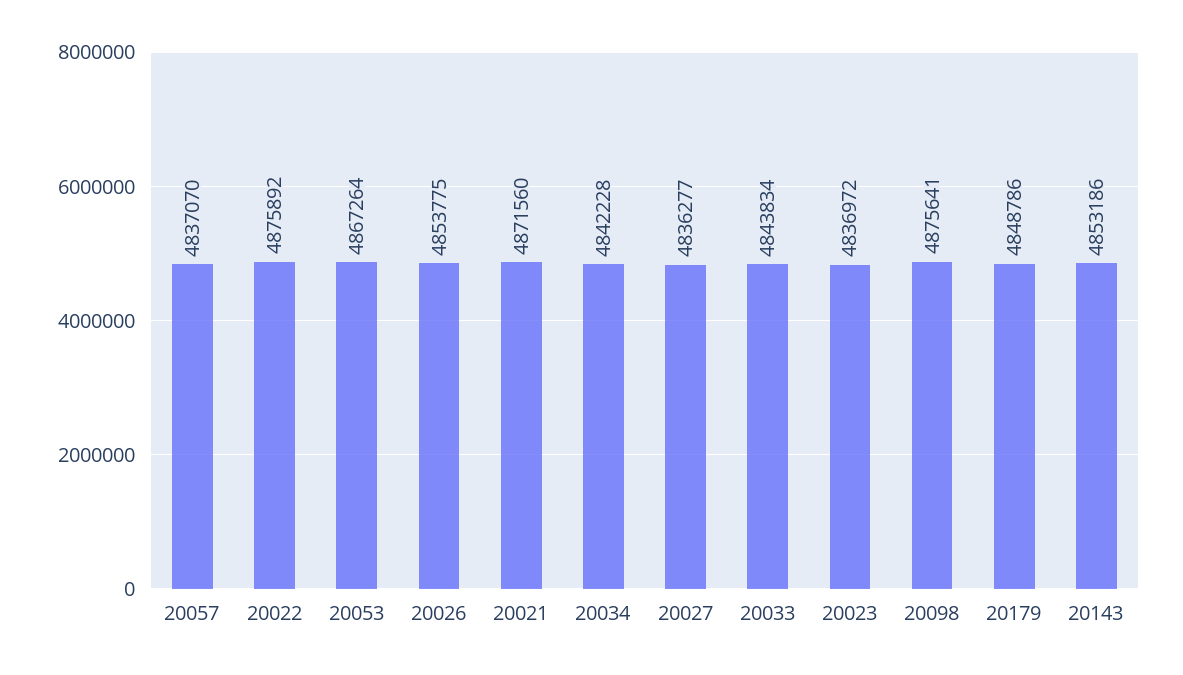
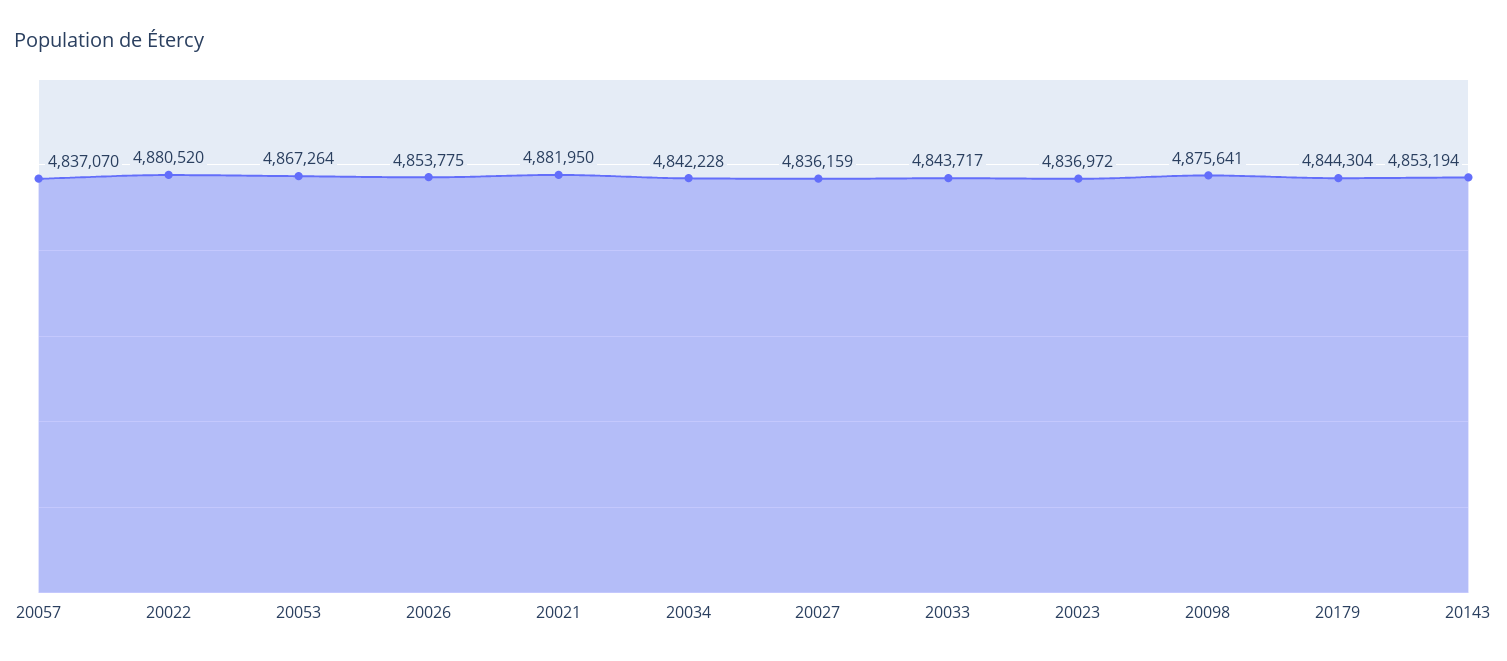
20022: 4875892 -> 4880520
20021: 4871560 -> 4881950
20027: 4836277 -> 4836159
20033: 4843834 -> 4843717
20179: 4848786 -> 4844304
20143: 4853186 -> 4853194

